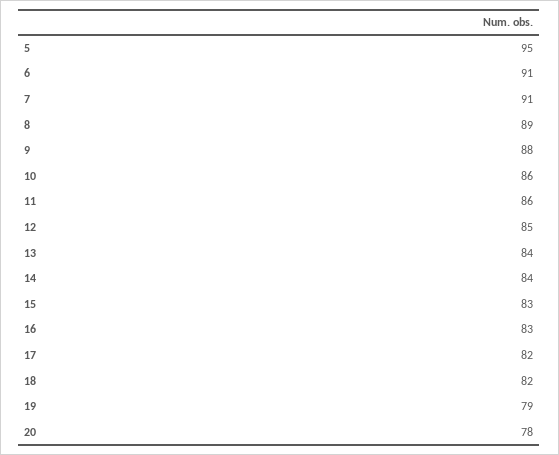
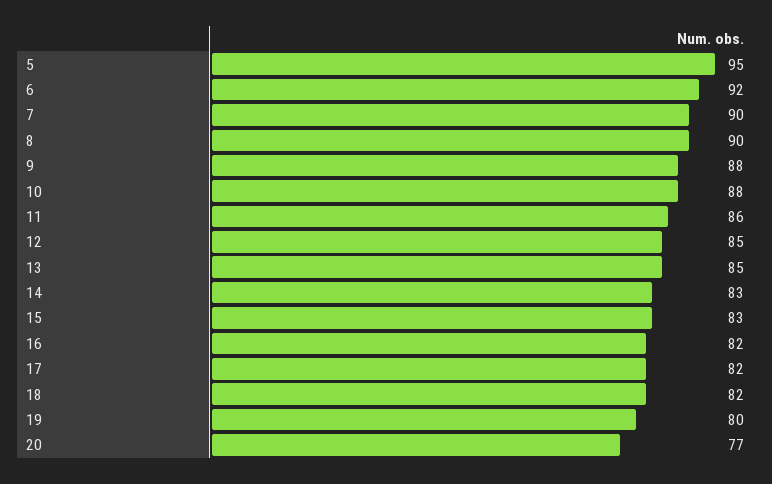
6: 91 -> 92
7: 91 -> 90
8: 89 -> 90
10: 86 -> 88
13: 84 -> 85
14: 84 -> 83
16: 83 -> 82
19: 79 -> 80
20: 78 -> 77

